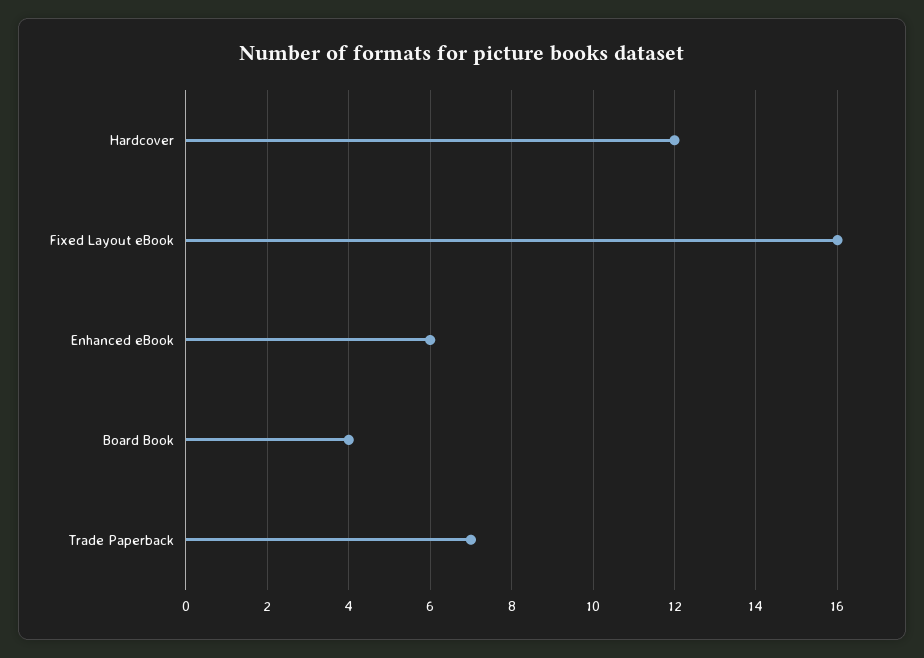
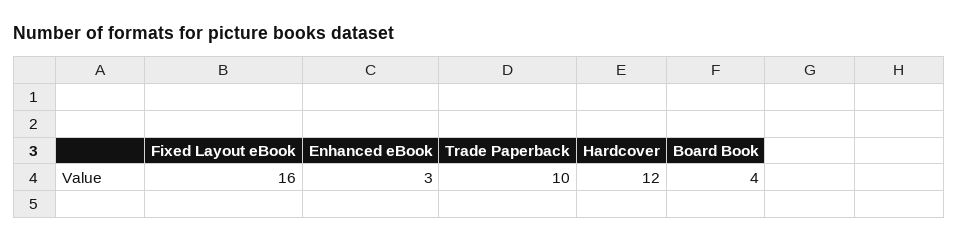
Enhanced eBook: 6 -> 3
Trade Paperback: 7 -> 10

